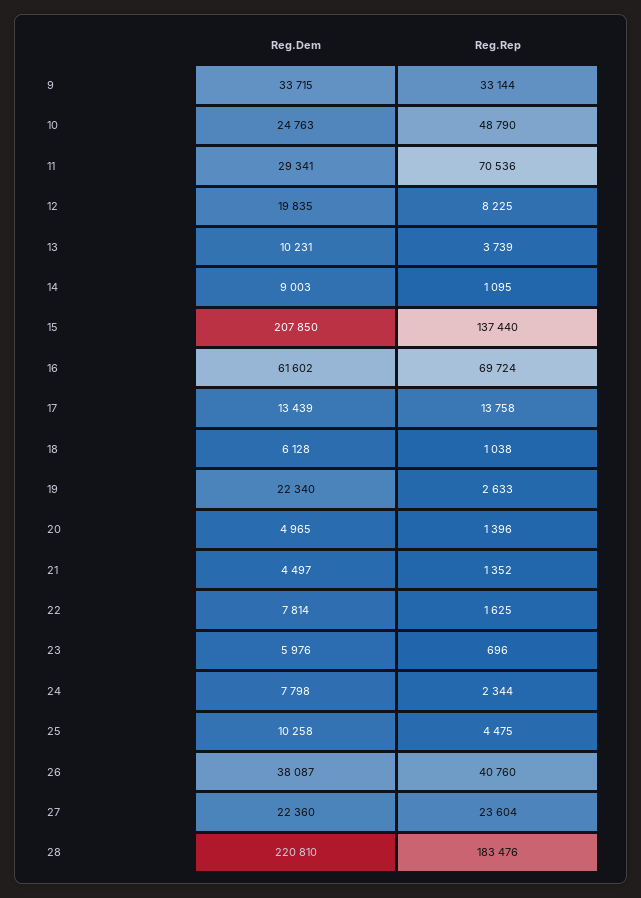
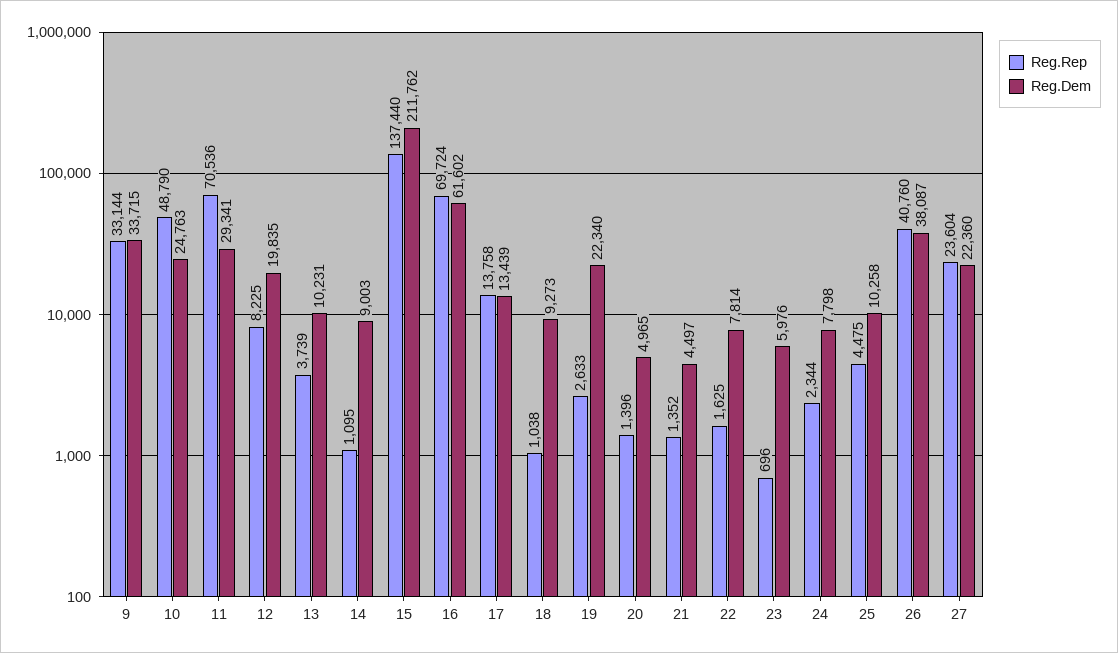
Reg.Dem, 15: 207850 -> 211762
Reg.Dem, 18: 6128 -> 9273
Reg.Dem, 28: 220810 -> none
Reg.Rep, 28: 183476 -> none

